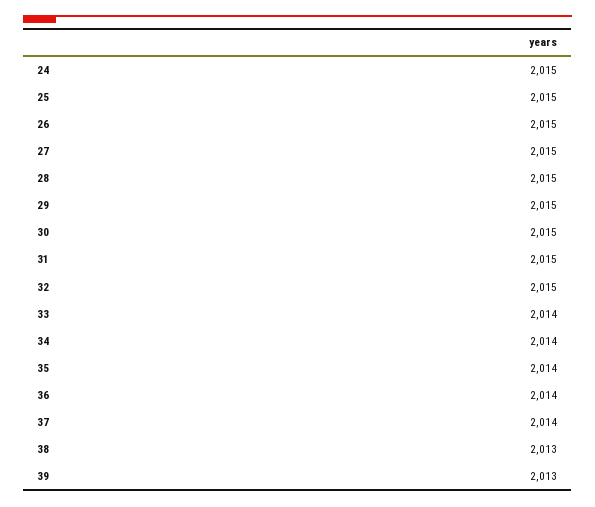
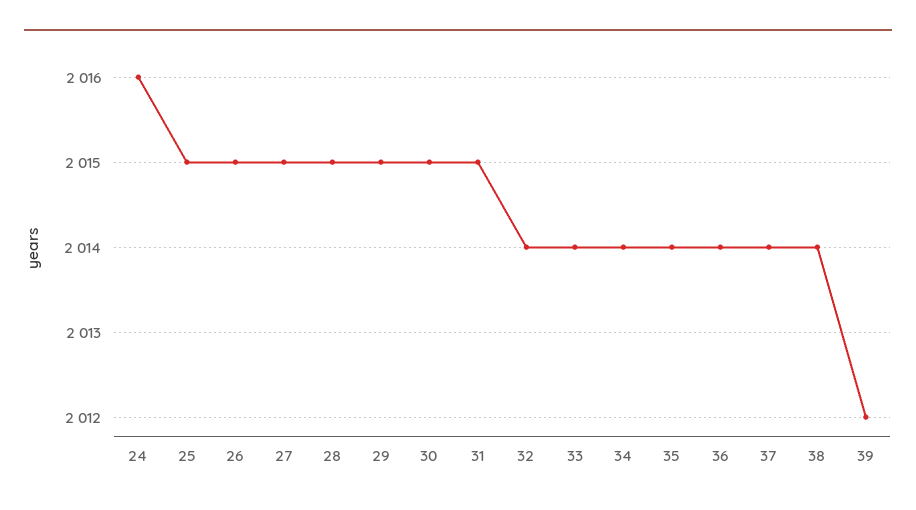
24: 2015 -> 2016
32: 2015 -> 2014
38: 2013 -> 2014
39: 2013 -> 2012

